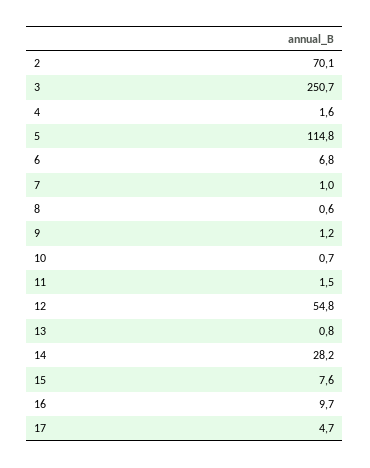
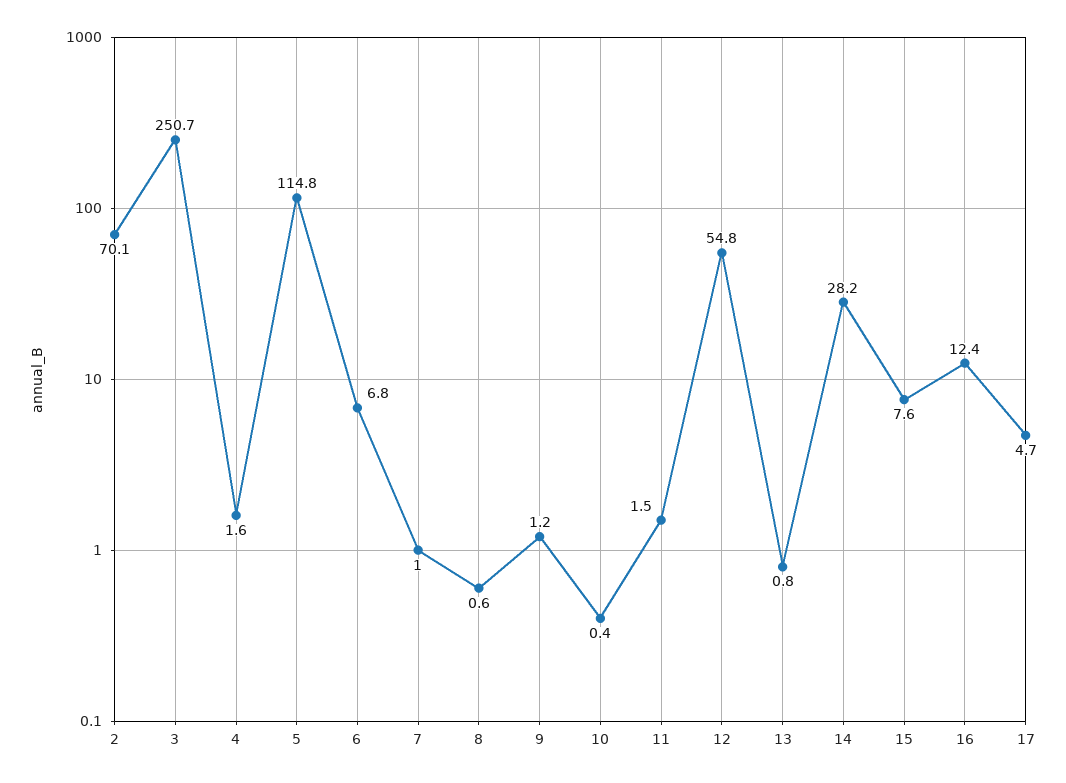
10: 0.7 -> 0.4
16: 9.7 -> 12.4

